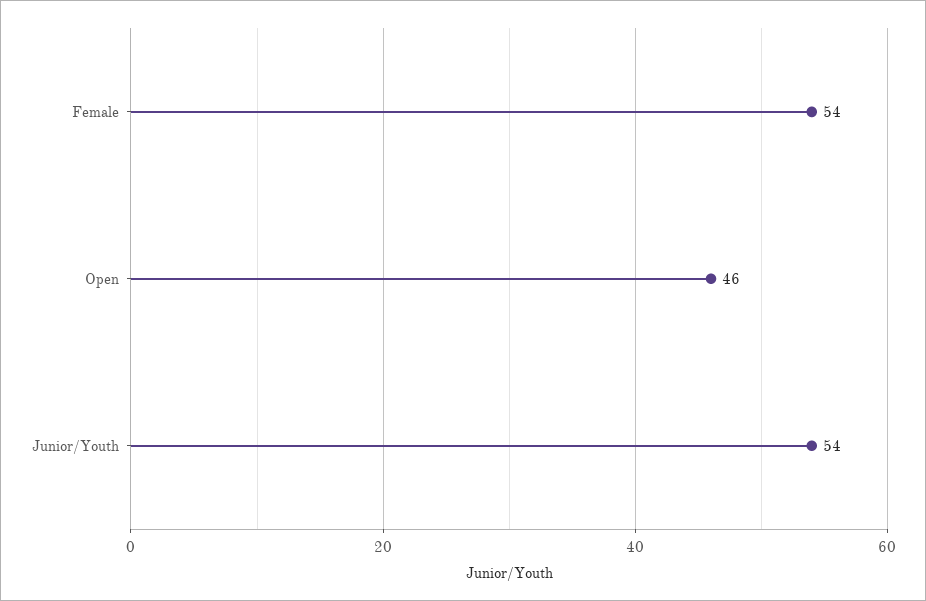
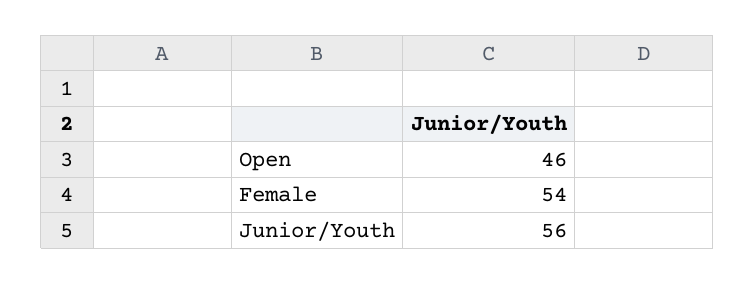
Junior/Youth: 54 -> 56

